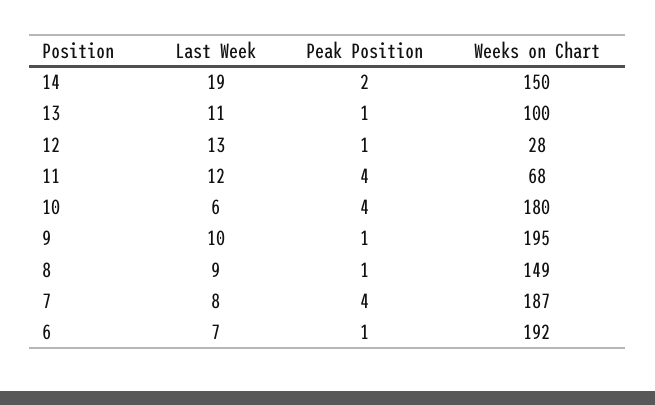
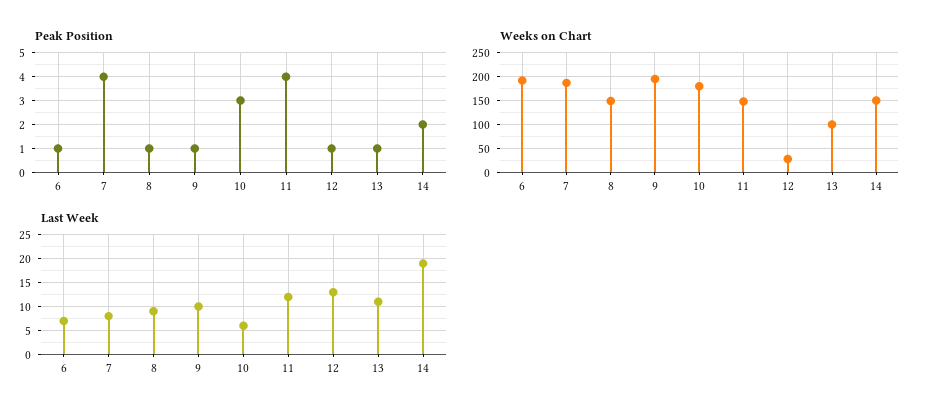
Weeks on Chart, 11: 68 -> 150
Peak Position, 10: 4 -> 3

